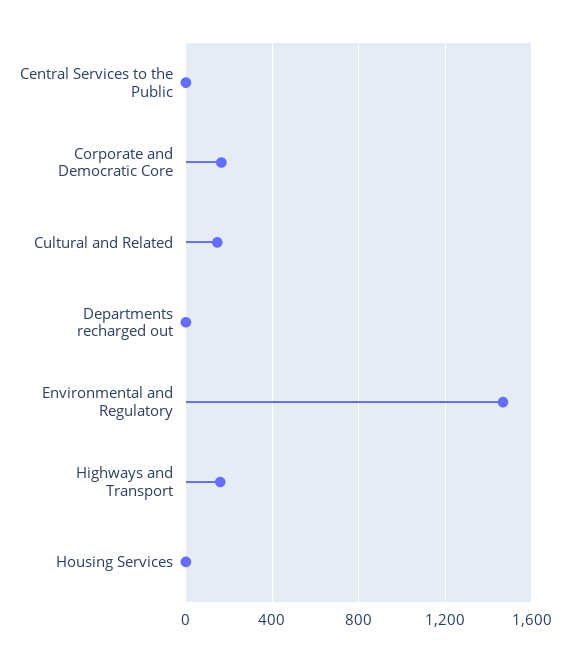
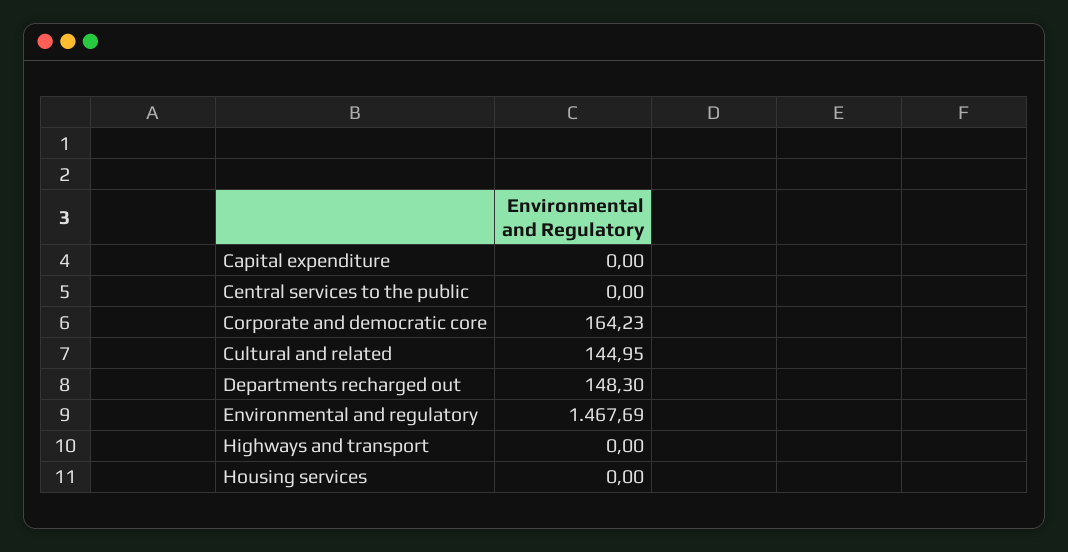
Departments recharged out: 0 -> 148.3
Highways and Transport: 150 -> 0
Capital expenditure: none -> 0

